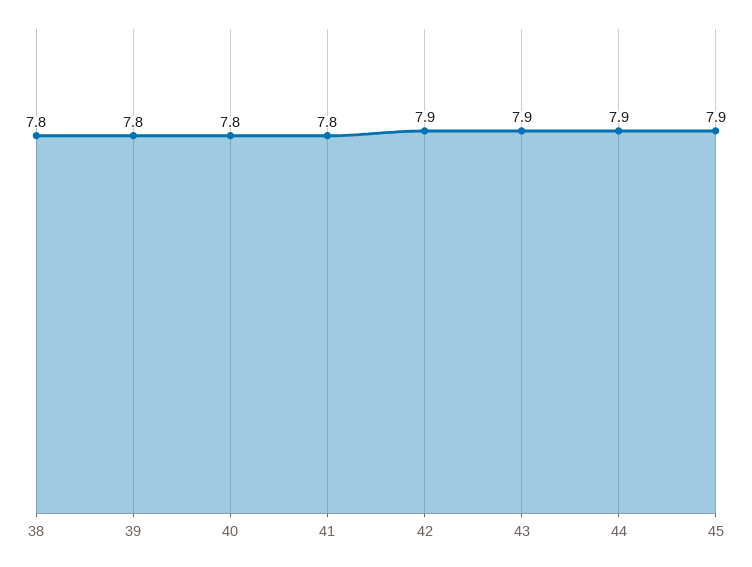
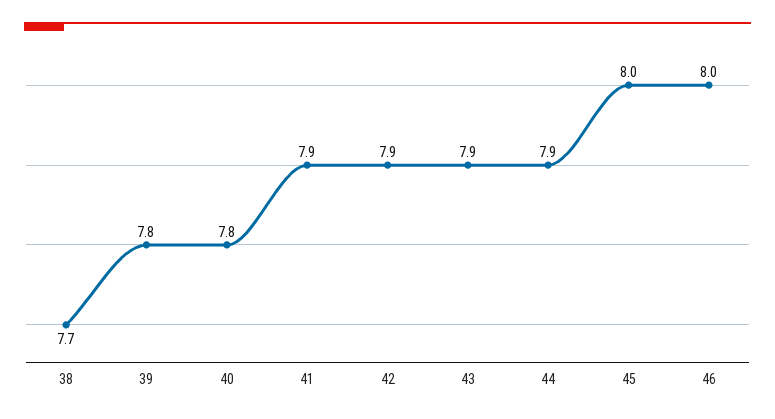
38: 7.8 -> 7.7
41: 7.8 -> 7.9
45: 7.9 -> 8
46: none -> 8

